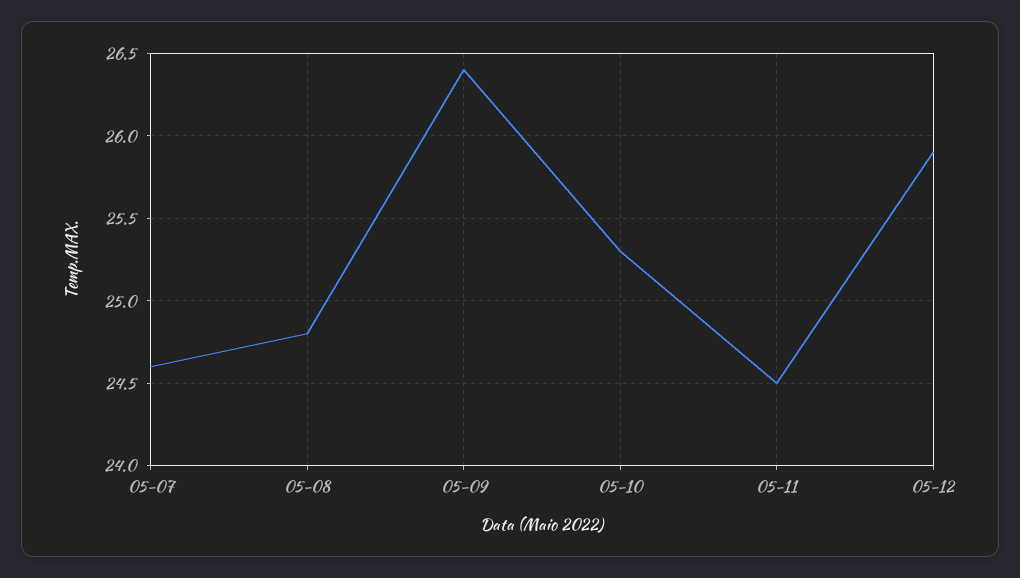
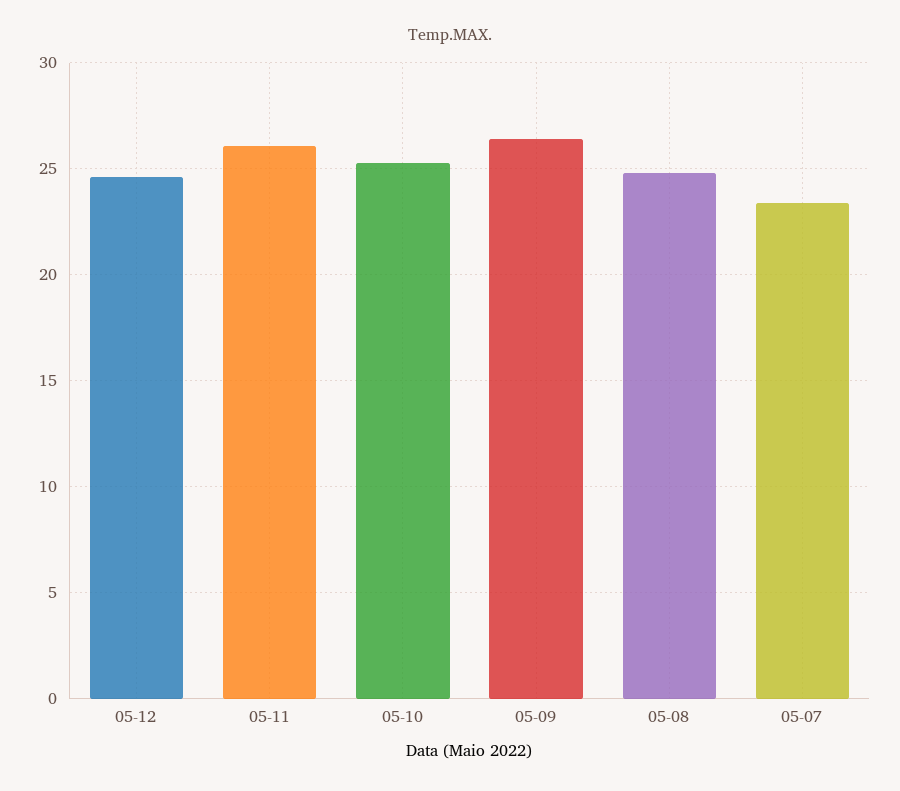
05-07: 24.6 -> 23.5
05-11: 24.5 -> 26
05-12: 25.9 -> 24.5

